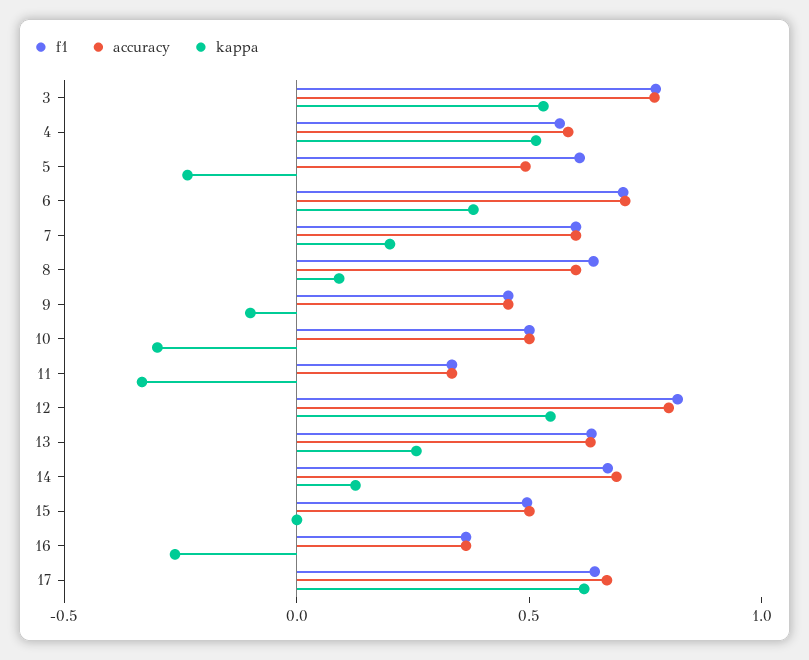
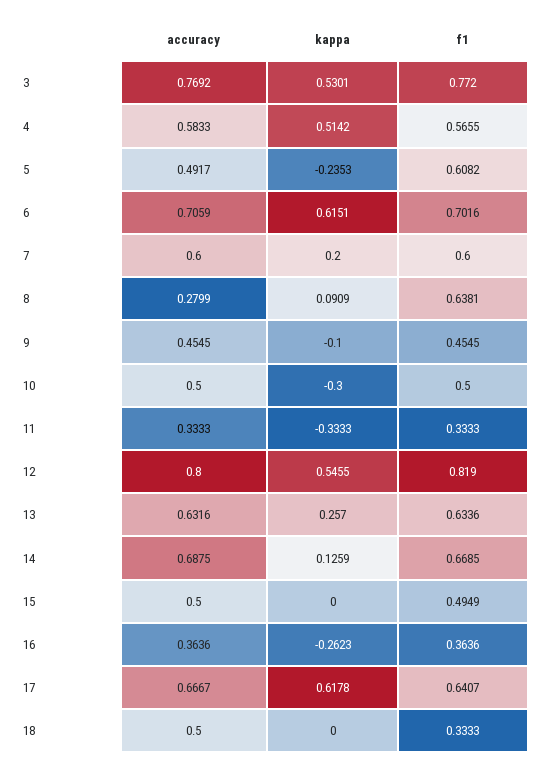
kappa, 6: 0.4 -> 0.6151
accuracy, 8: 0.6 -> 0.2799
accuracy, 18: none -> 0.5
kappa, 18: none -> 0
f1, 18: none -> 0.3333

